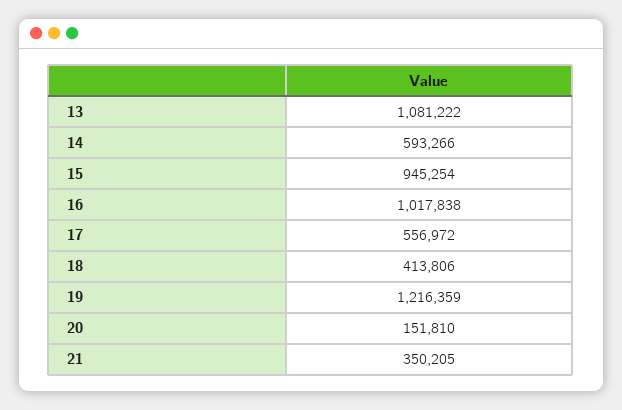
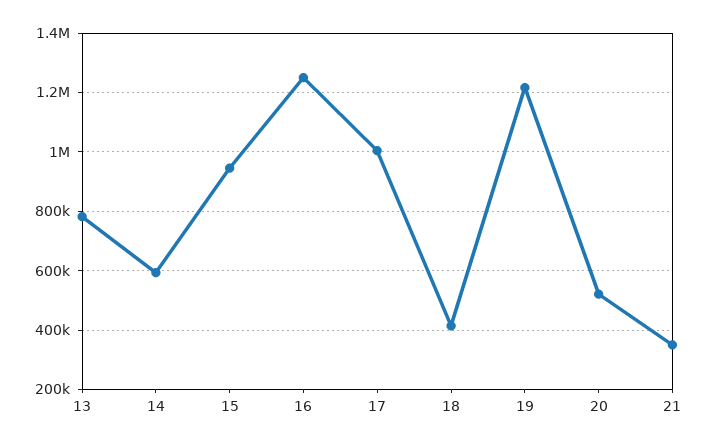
13: 1081222 -> 775000
16: 1017838 -> 1250000
17: 556972 -> 1000000
20: 151810 -> 525000

